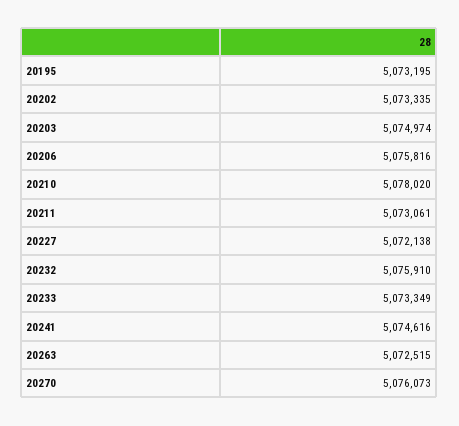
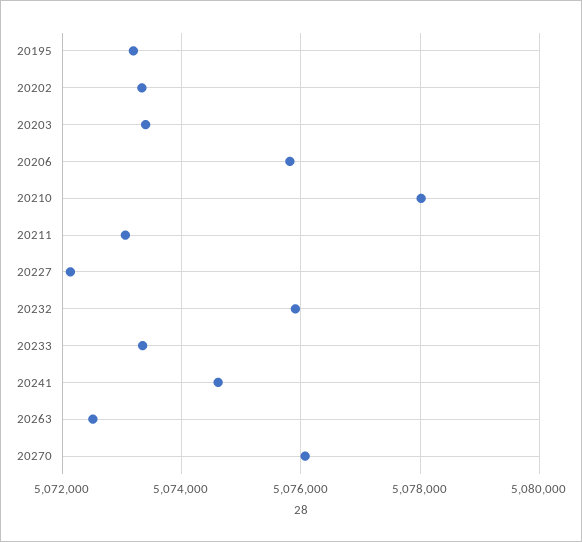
20203: 5074974 -> 5073400

